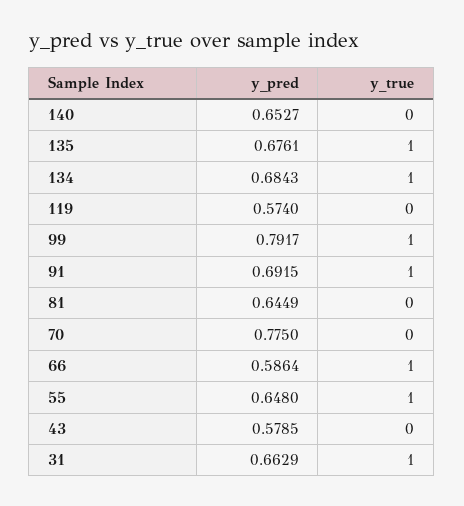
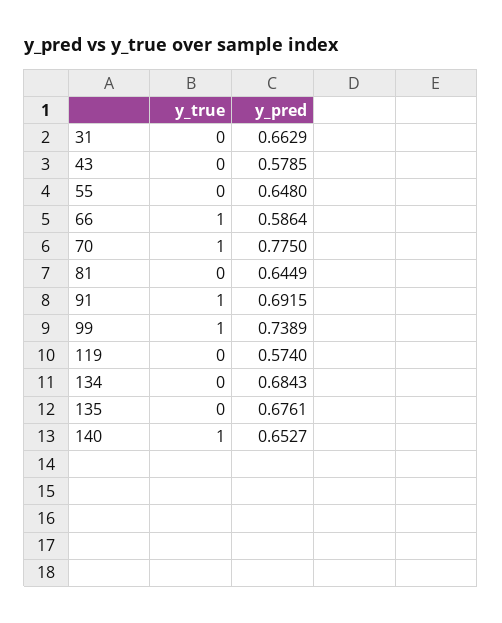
y_true, 140: 0 -> 1
y_true, 135: 1 -> 0
y_true, 134: 1 -> 0
y_pred, 99: 0.7917 -> 0.7389
y_true, 70: 0 -> 1
y_true, 55: 1 -> 0
y_true, 31: 1 -> 0

